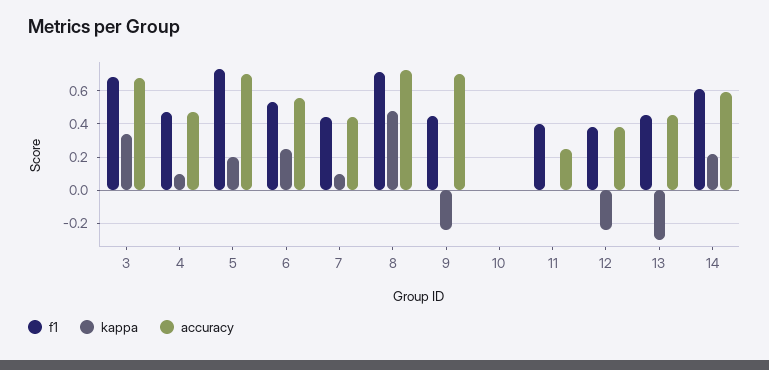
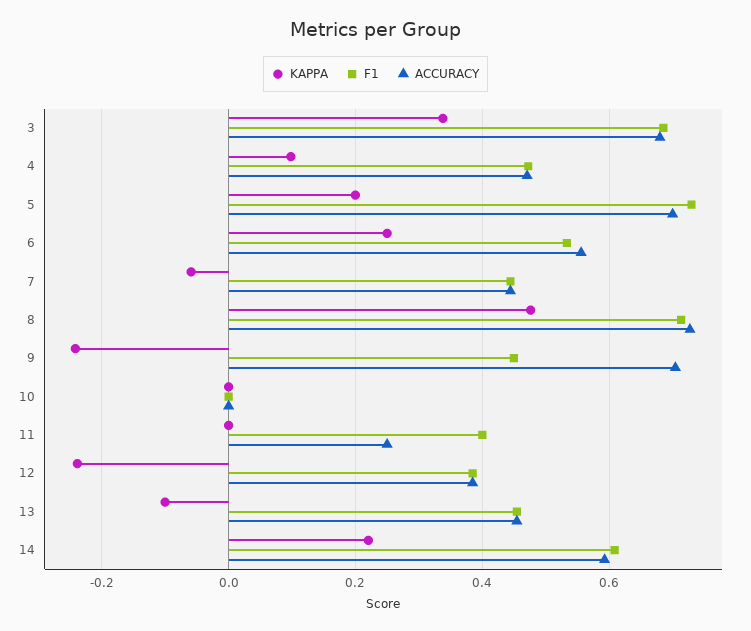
kappa, 7: 0.1 -> -0.06
kappa, 13: -0.3 -> -0.1

